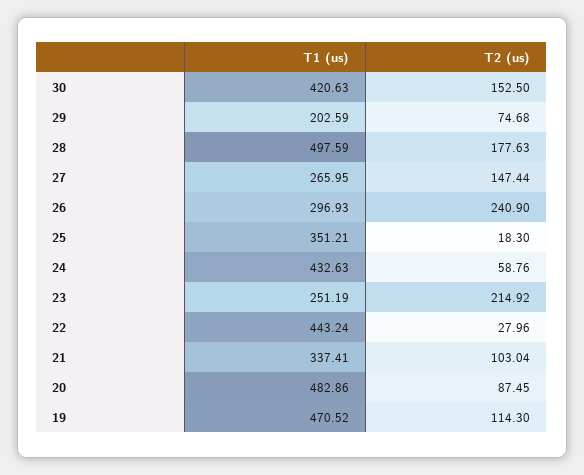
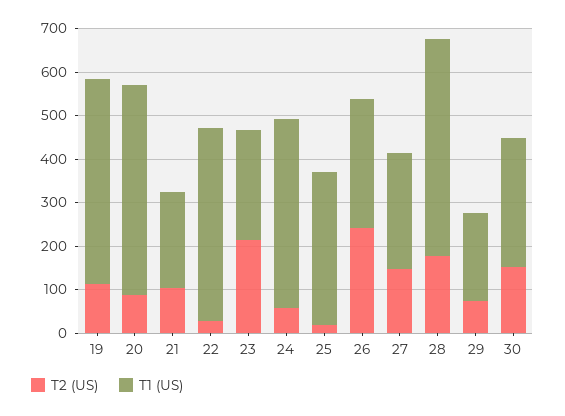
T1 (us), 30: 420.63 -> 300
T1 (us), 21: 337.41 -> 220

